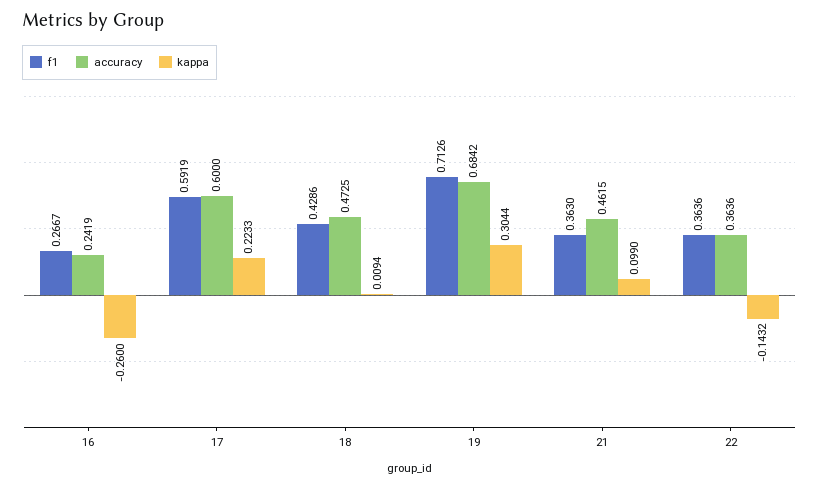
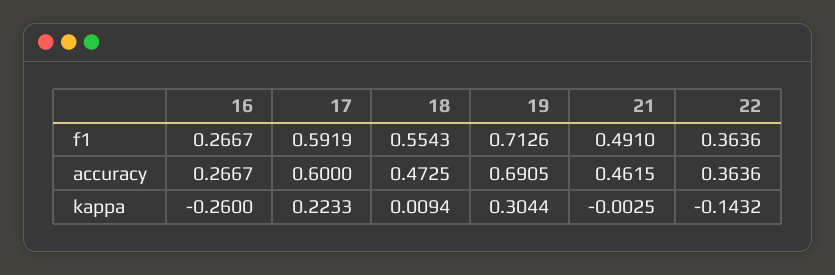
accuracy, 16: 0.2419 -> 0.2667
f1, 18: 0.4286 -> 0.5543
accuracy, 19: 0.6842 -> 0.6905
f1, 21: 0.363 -> 0.491
kappa, 21: 0.099 -> -0.0025

